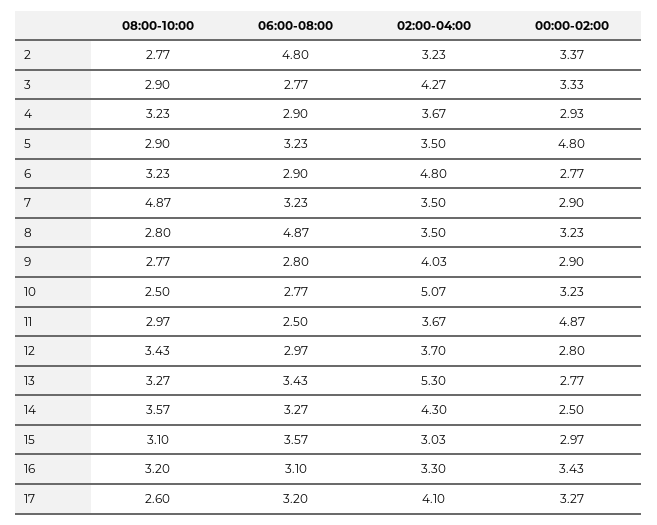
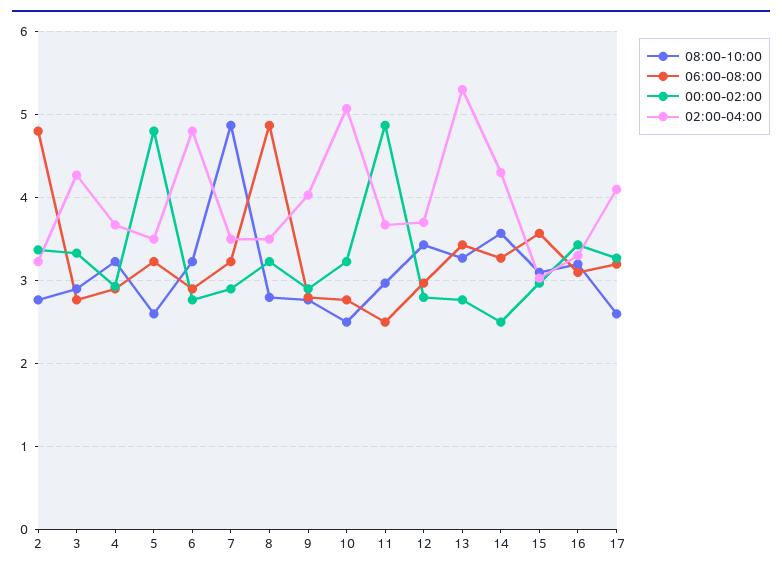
08:00-10:00, 5: 2.9 -> 2.6

